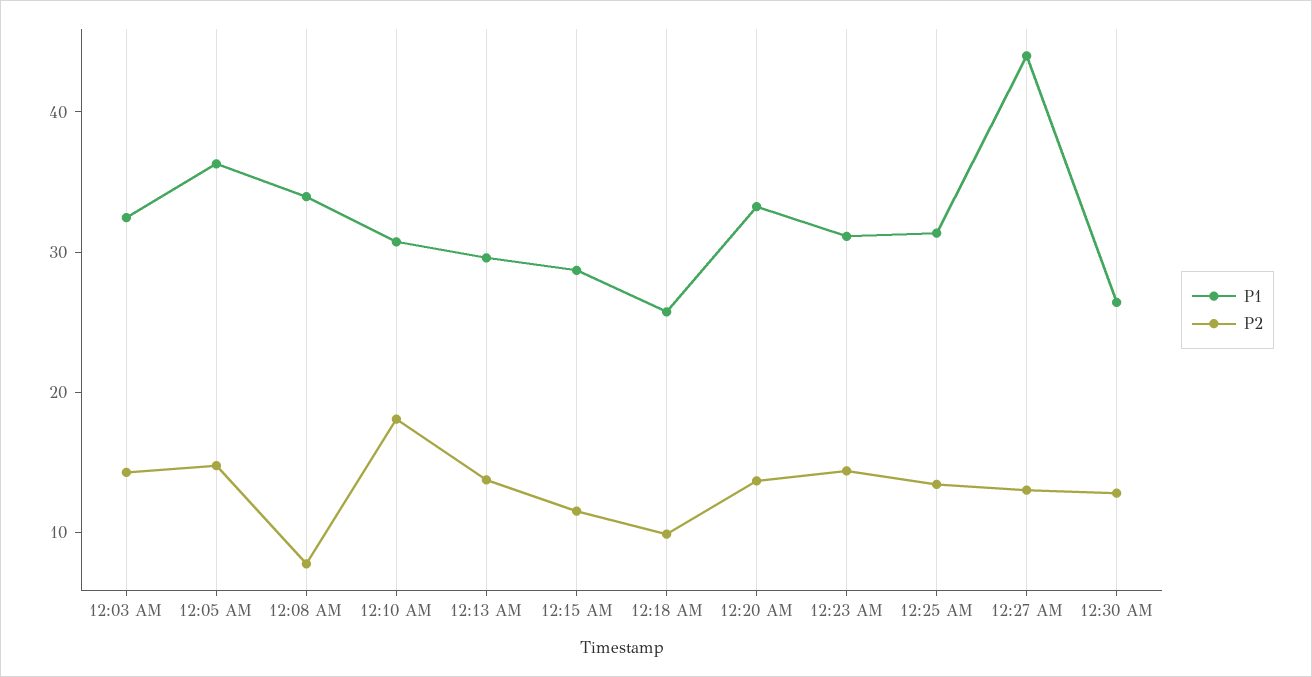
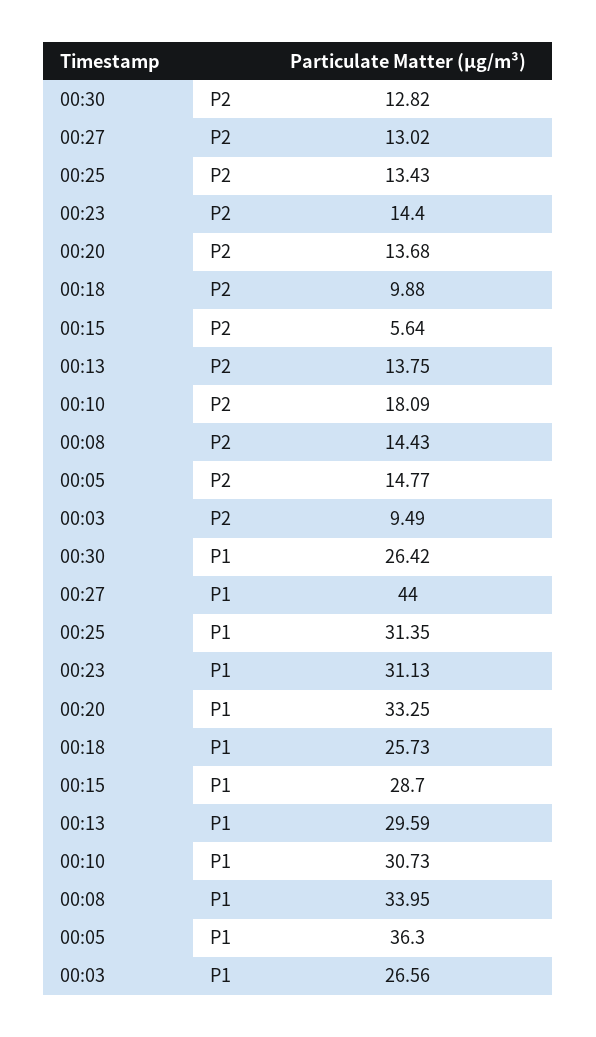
P1, 12:03 AM: 32 -> 26.56
P2, 12:03 AM: 14 -> 9.49
P2, 12:08 AM: 8 -> 14.43
P2, 12:15 AM: 12 -> 5.64

